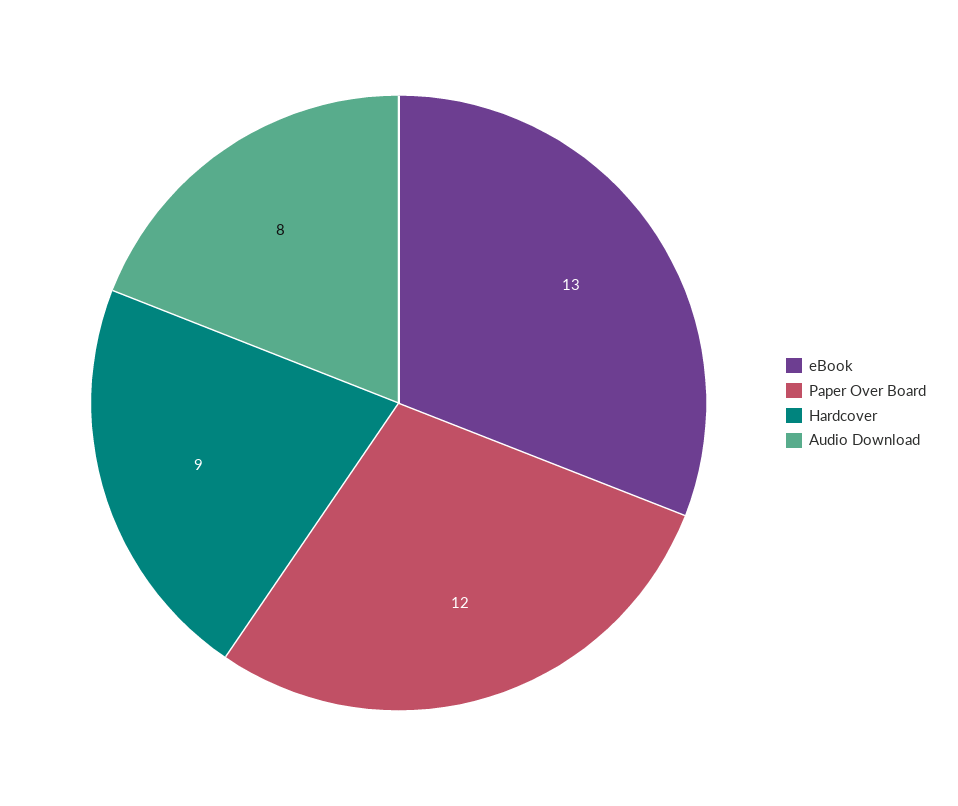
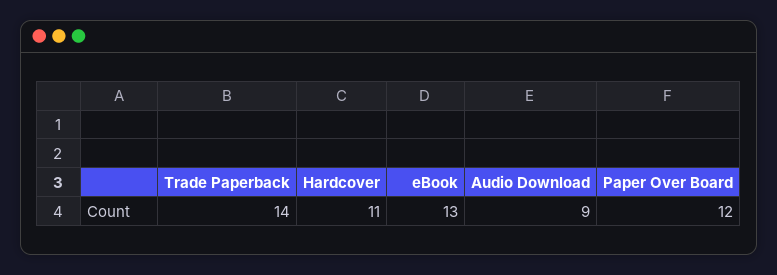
Hardcover: 9 -> 11
Audio Download: 8 -> 9
Trade Paperback: none -> 14

